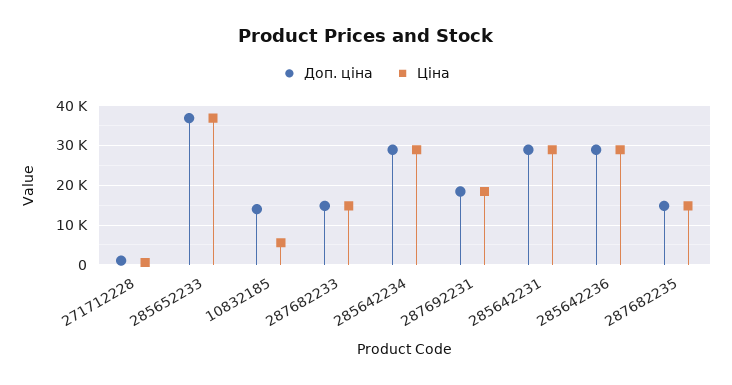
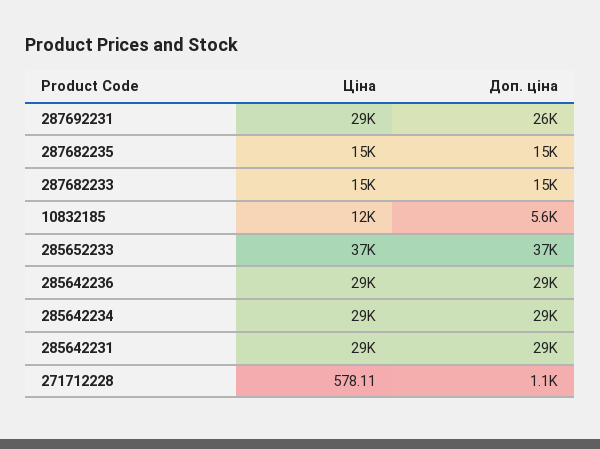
Доп. ціна, 10832185: 14000 -> 5600
Ціна, 10832185: 6000 -> 12000
Доп. ціна, 287692231: 18000 -> 26000
Ціна, 287692231: 18000 -> 29000

